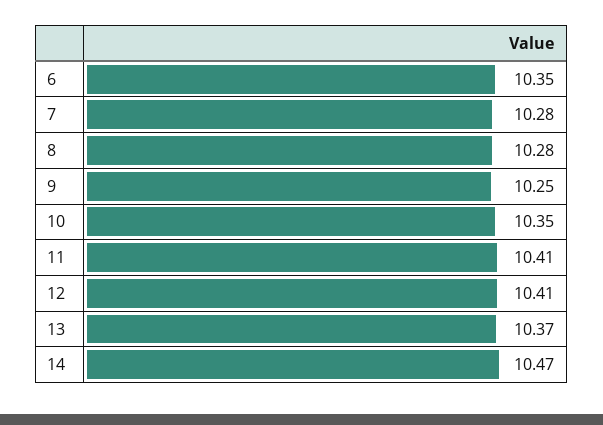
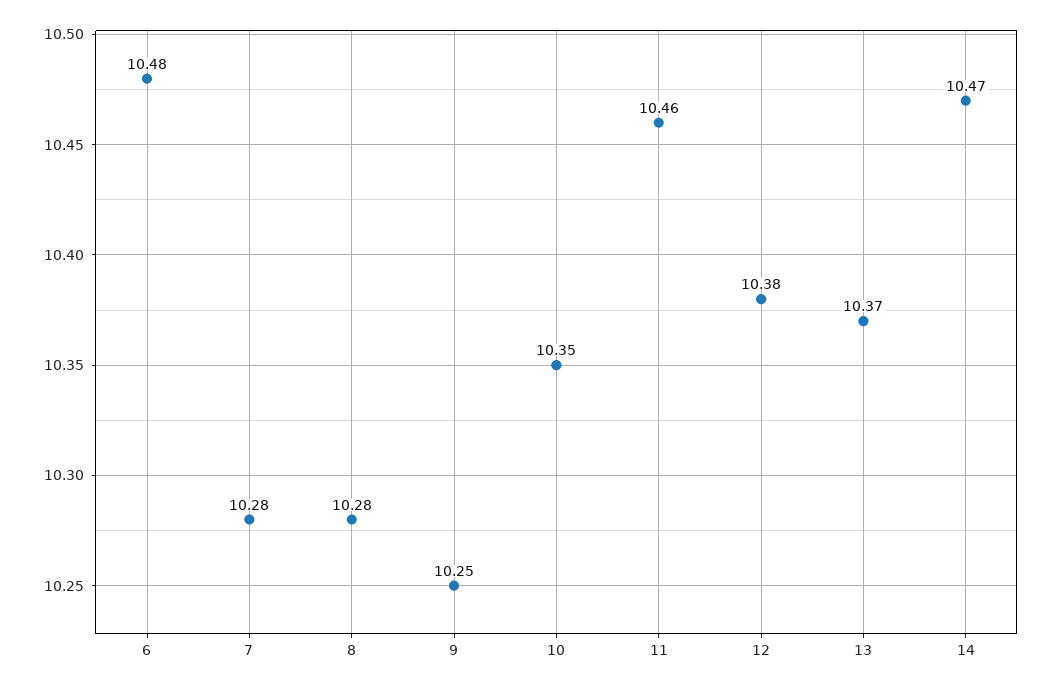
6: 10.35 -> 10.48
11: 10.41 -> 10.46
12: 10.41 -> 10.38

